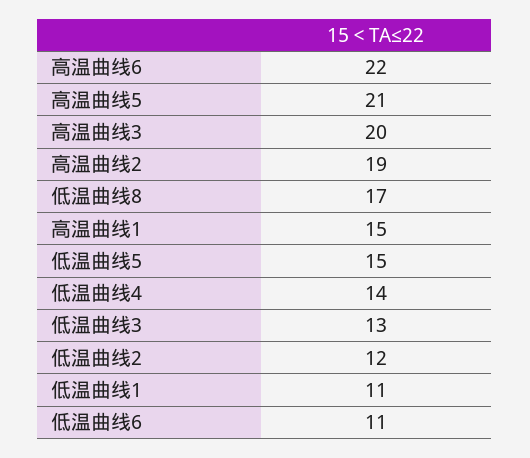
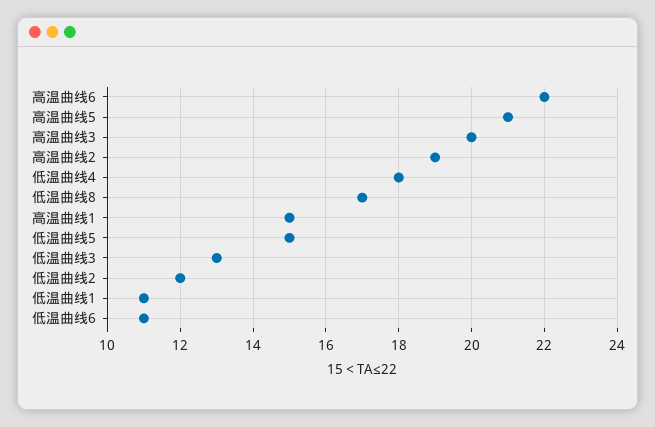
低温曲线4: 14 -> 18

